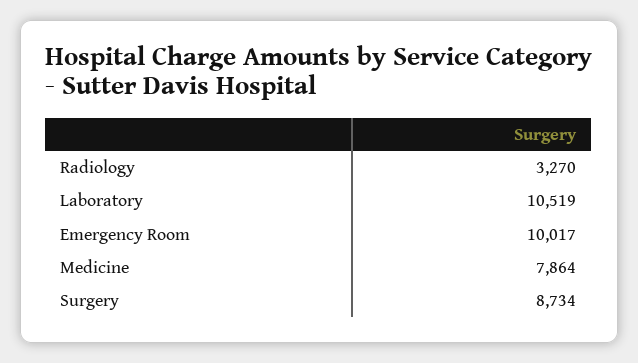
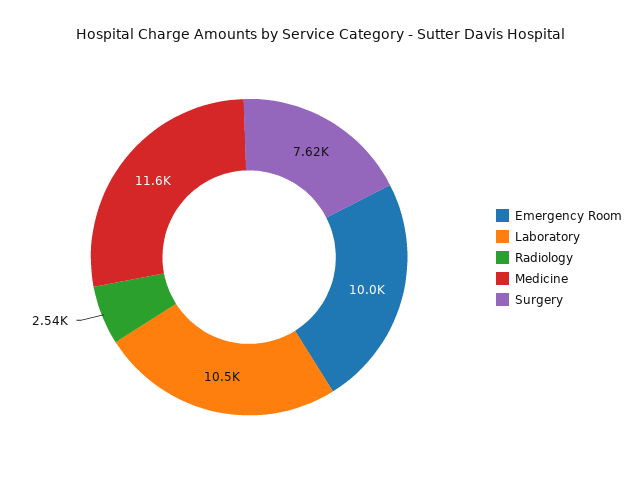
Radiology: 3270 -> 2540
Medicine: 7864 -> 11600
Surgery: 8734 -> 7620

